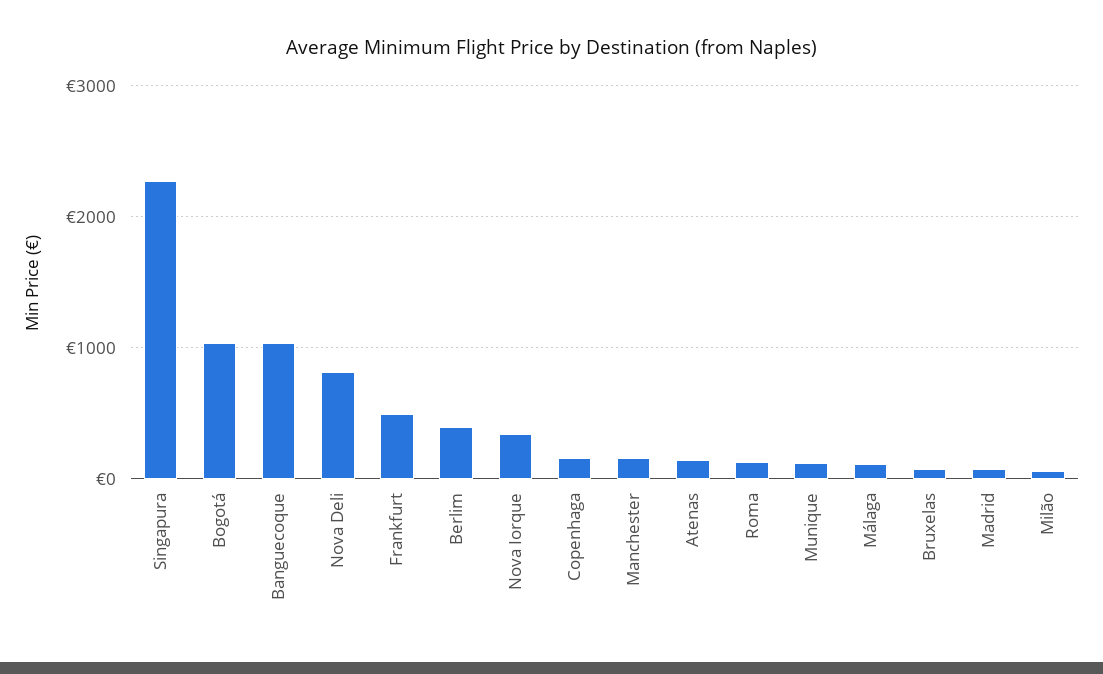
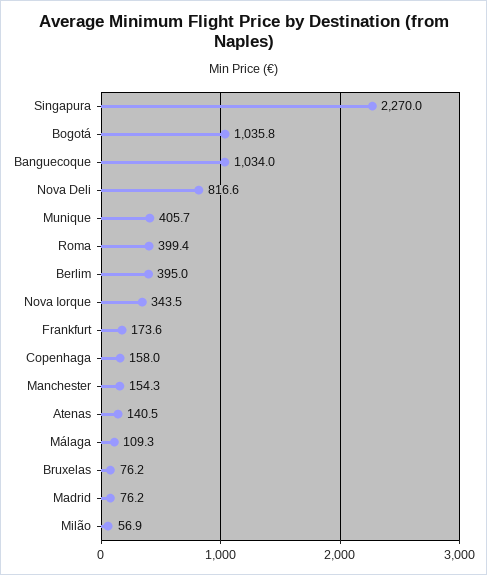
Frankfurt: 500 -> 173.6
Roma: 100 -> 399.4
Munique: 100 -> 405.7

